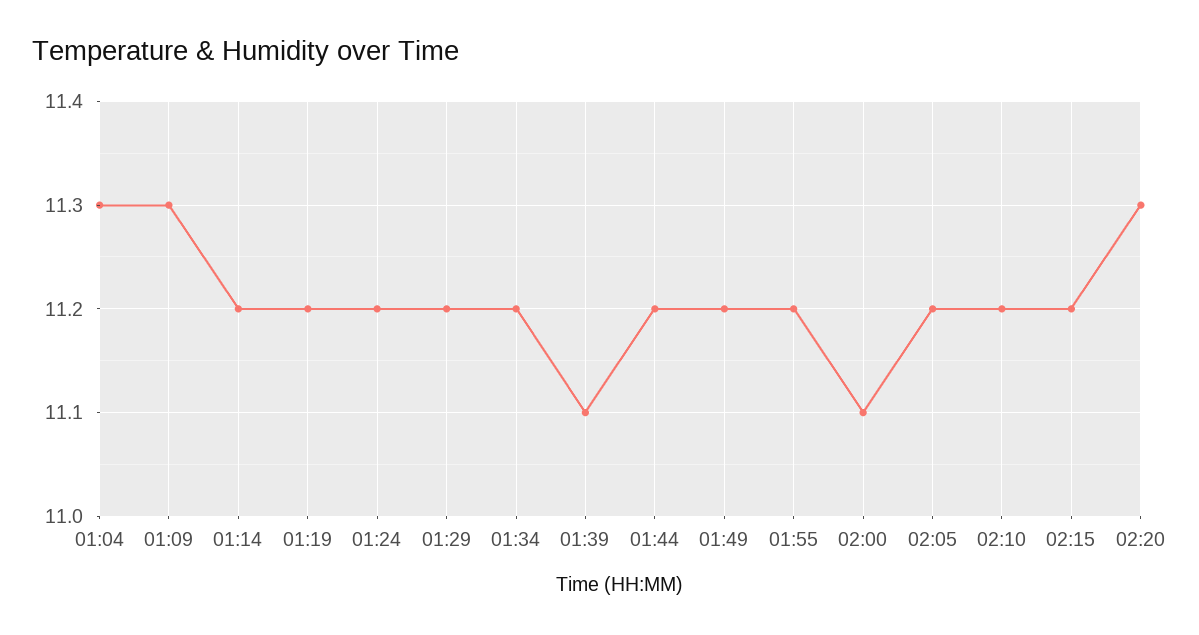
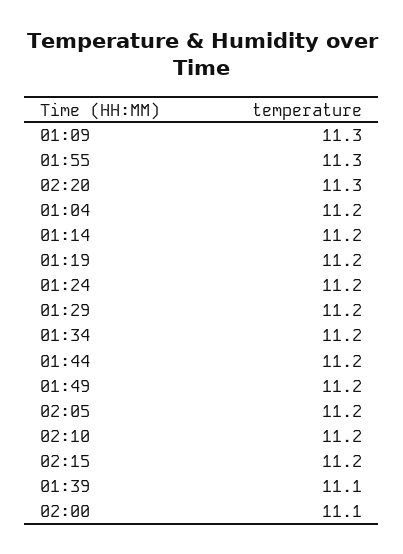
01:04: 11.3 -> 11.2
01:55: 11.2 -> 11.3

